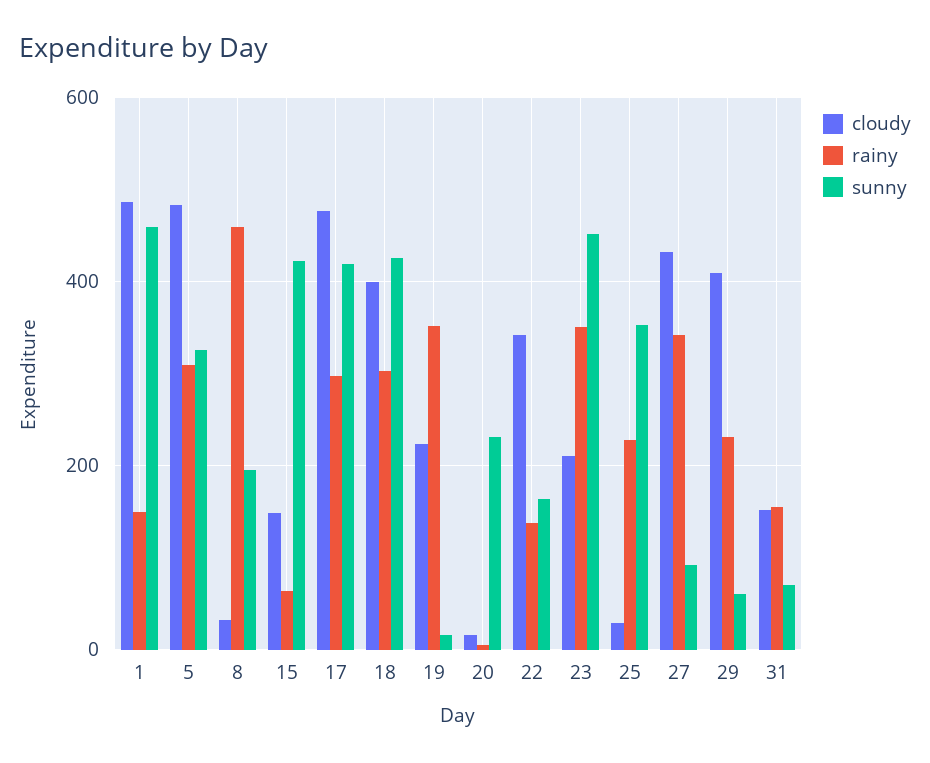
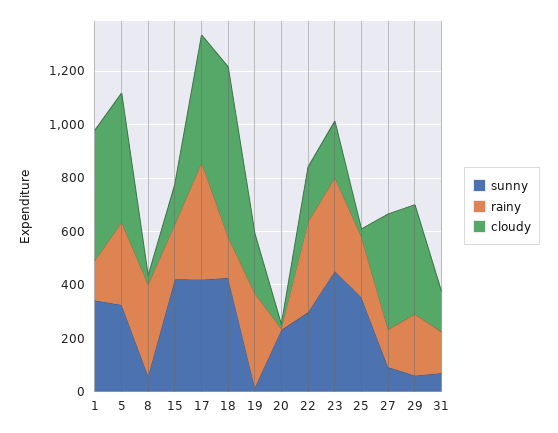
sunny, 1: 460 -> 350
rainy, 8: 460 -> 350
sunny, 8: 200 -> 50
rainy, 15: 60 -> 200
rainy, 17: 300 -> 450
cloudy, 18: 400 -> 650
rainy, 18: 300 -> 150
cloudy, 22: 340 -> 200
rainy, 22: 140 -> 350
sunny, 22: 160 -> 300
rainy, 27: 340 -> 150

